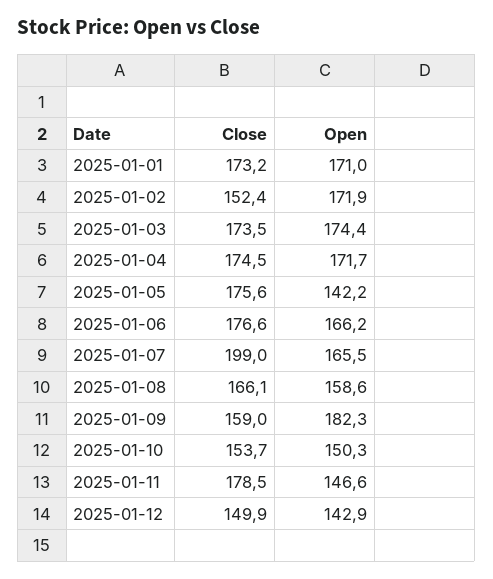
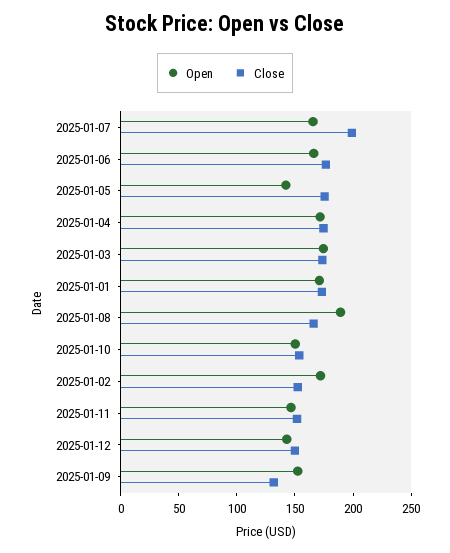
Open, 2025-01-08: 158.6 -> 190
Close, 2025-01-09: 159 -> 130
Open, 2025-01-09: 182.3 -> 150
Close, 2025-01-11: 178.5 -> 150

